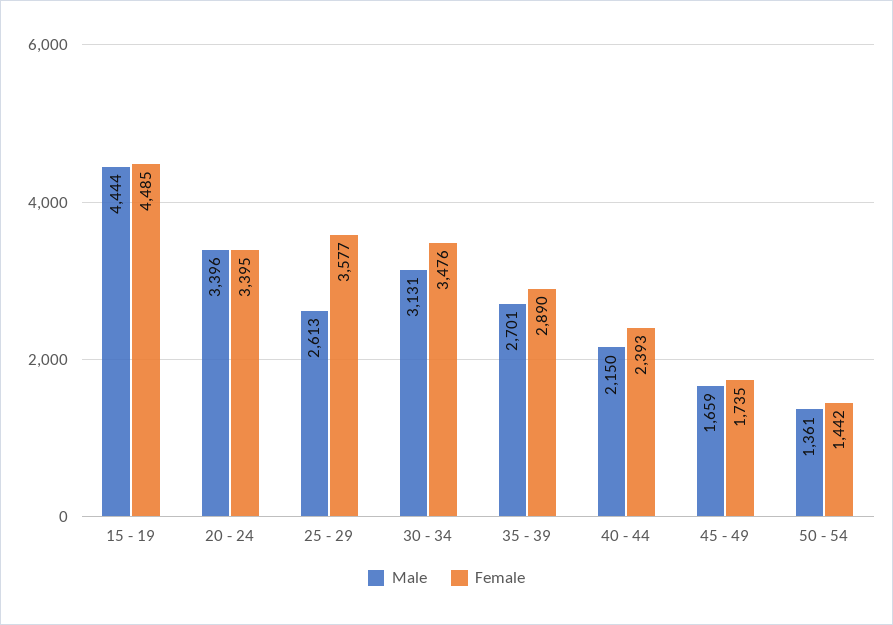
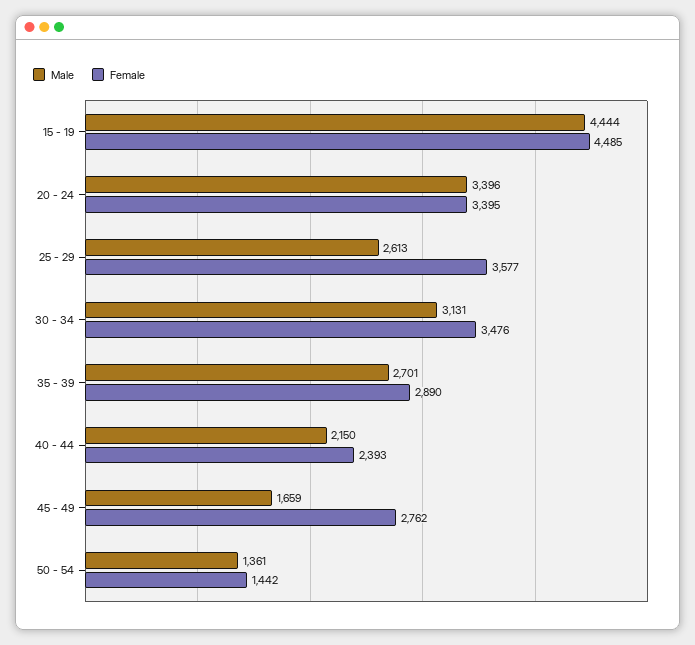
Female, 45 - 49: 1735 -> 2762

